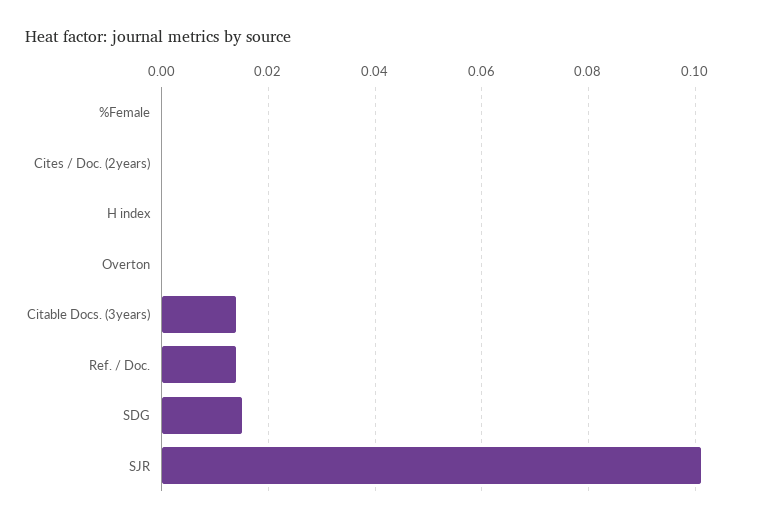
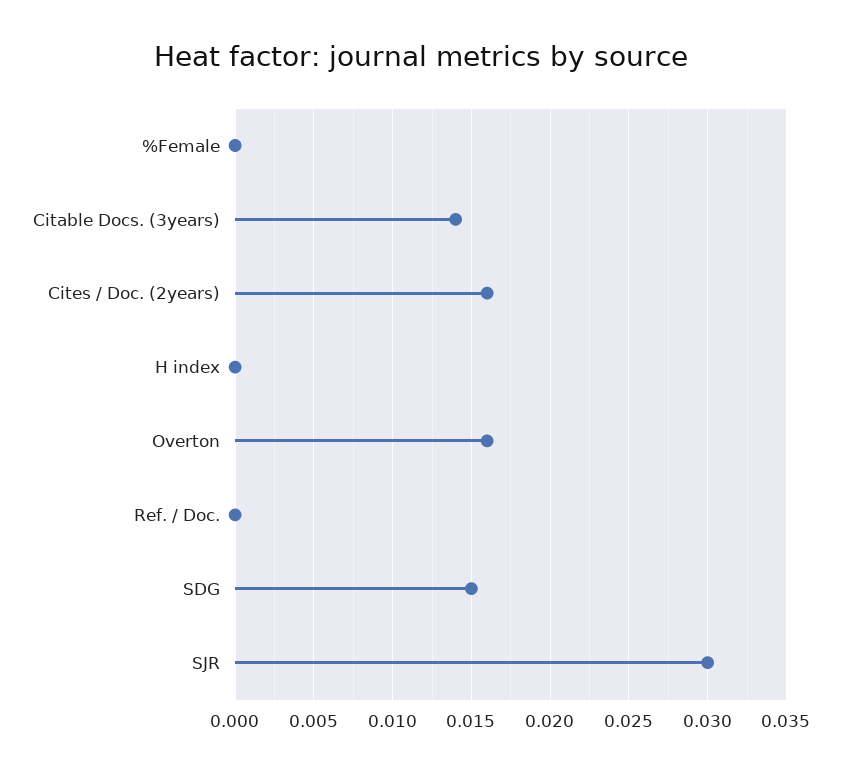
Cites / Doc. (2years): 0 -> 0.016
Overton: 0 -> 0.016
Ref. / Doc.: 0.015 -> 0
SJR: 0.1 -> 0.03

